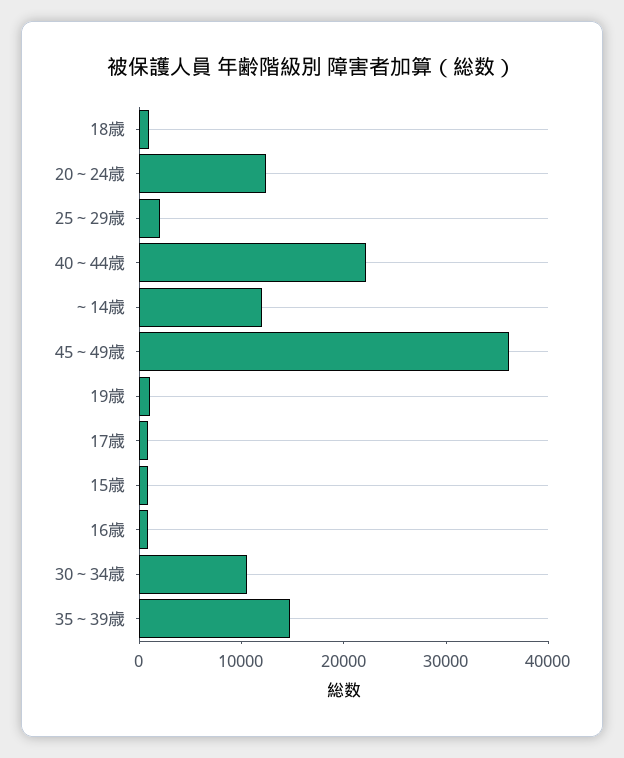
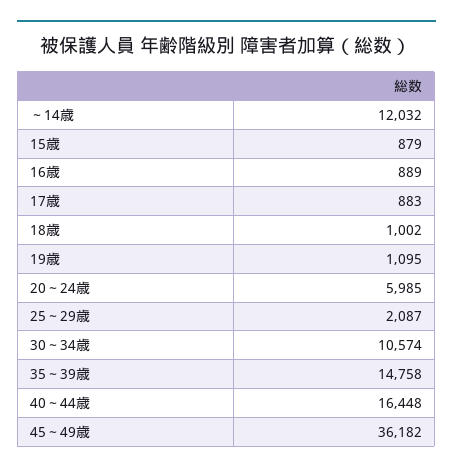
20～24歳: 12000 -> 5985
40～44歳: 22000 -> 16448

